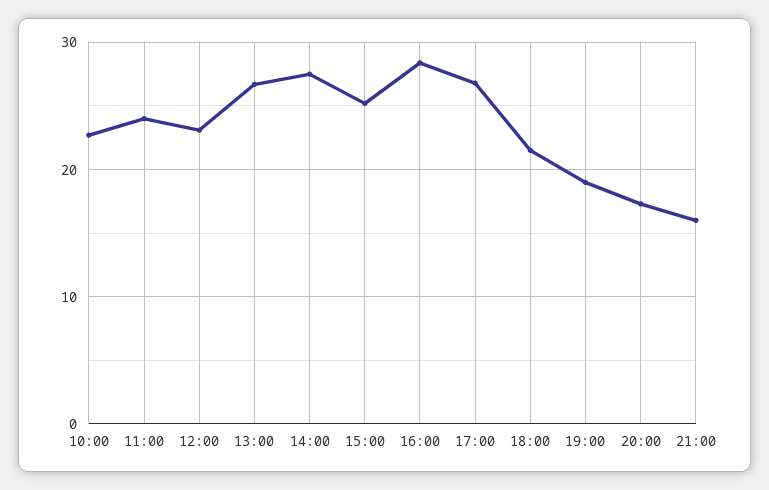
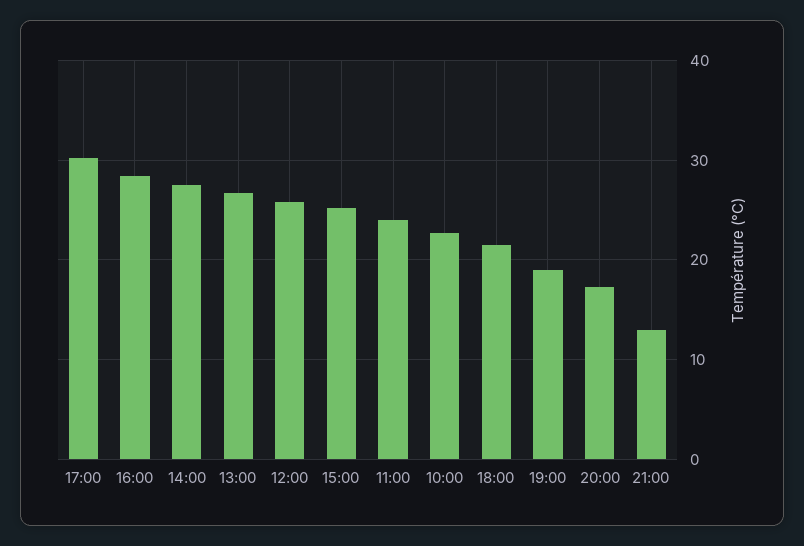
12:00: 23 -> 26
17:00: 27 -> 30
21:00: 16 -> 13

